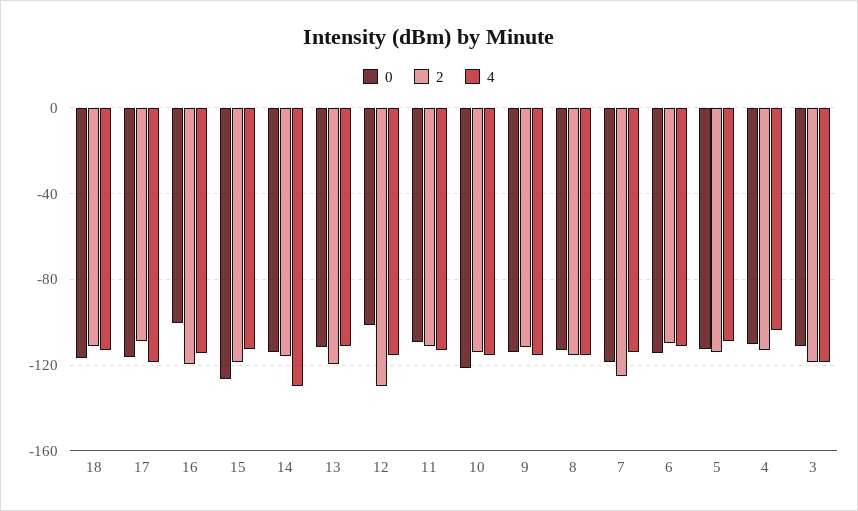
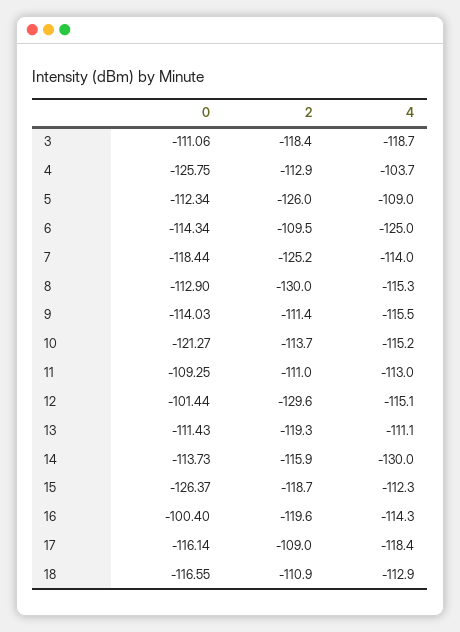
2, 8: -115 -> -130
4, 6: -110 -> -125
2, 5: -115 -> -126
0, 4: -110 -> -125.75

